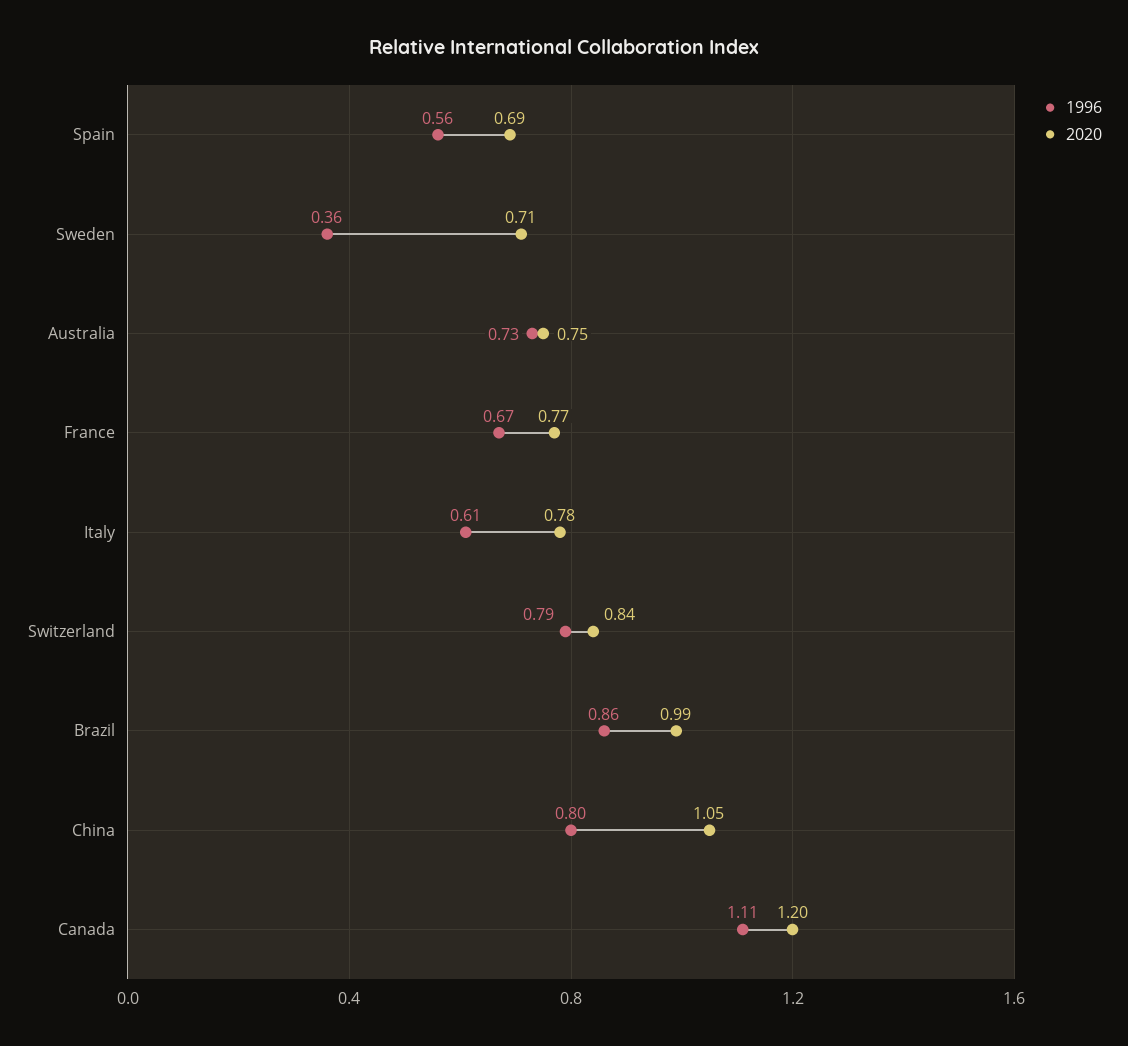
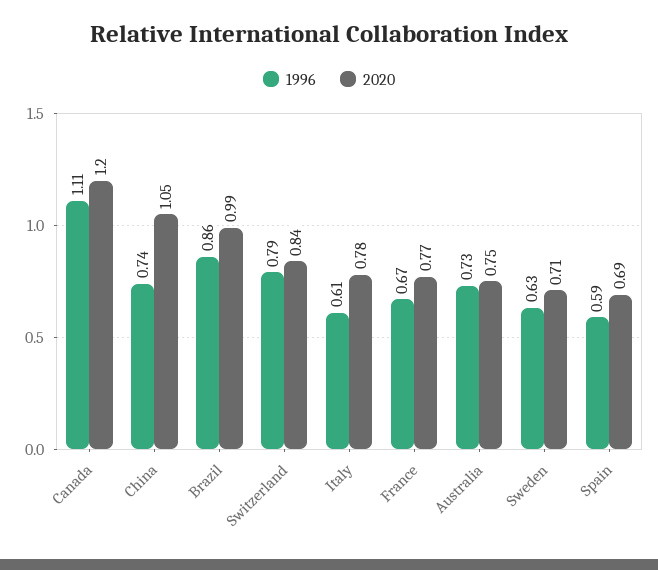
1996, Spain: 0.56 -> 0.59
1996, Sweden: 0.36 -> 0.63
1996, China: 0.8 -> 0.74

